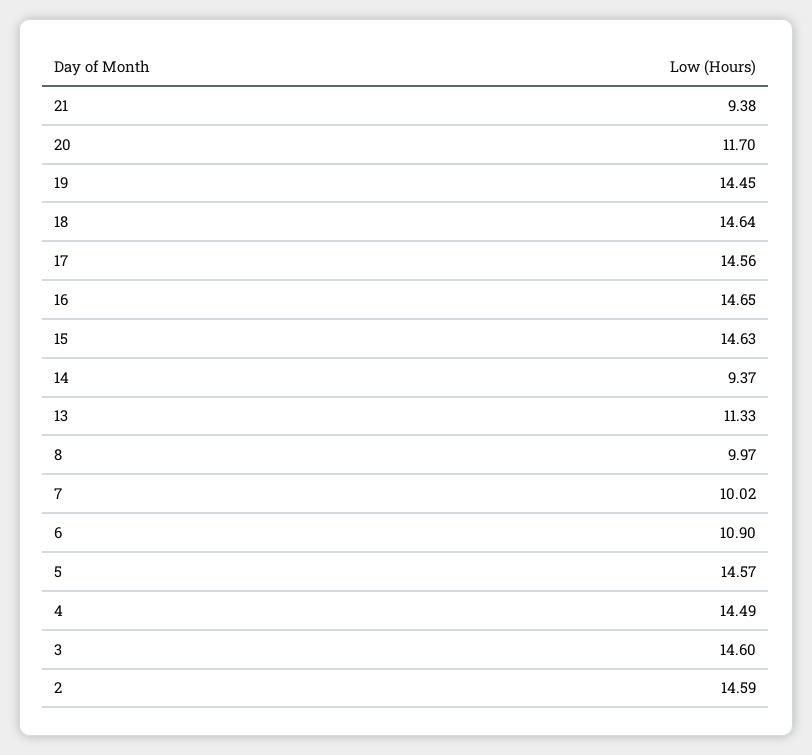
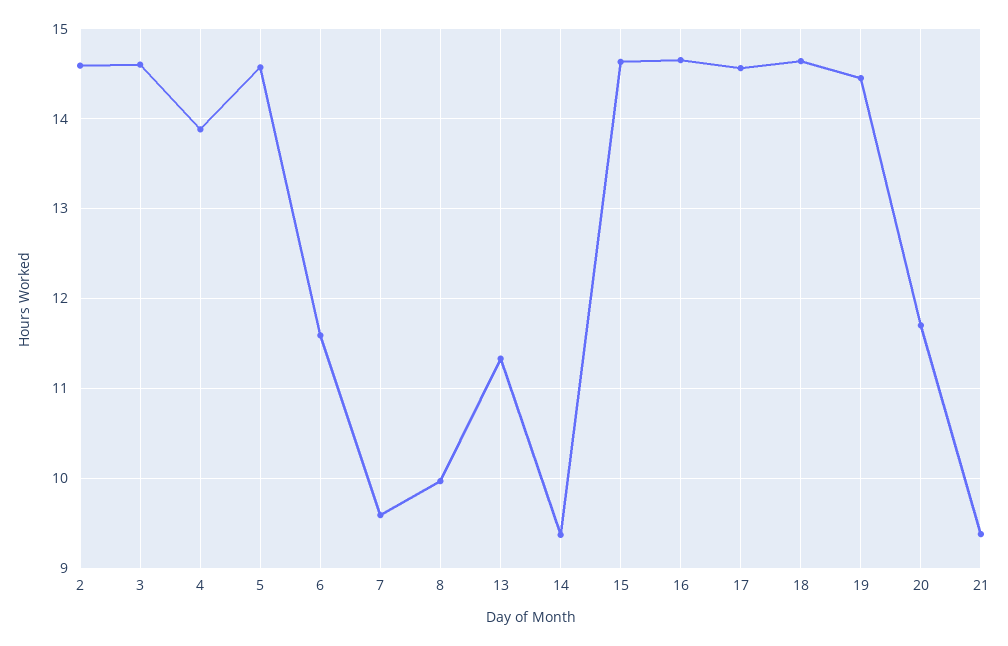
7: 10.02 -> 9.6
6: 10.9 -> 11.6
4: 14.49 -> 13.9

